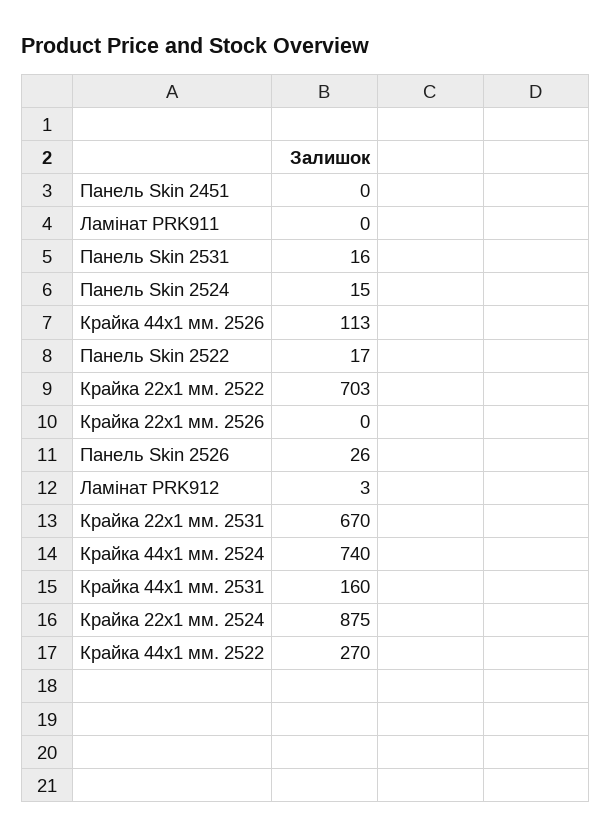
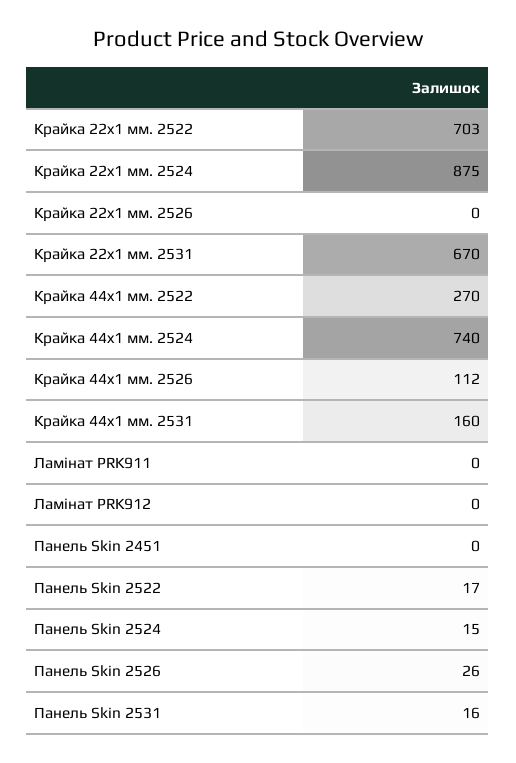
Крайка 44x1 мм. 2526: 113 -> 112
Ламінат PRK912: 3 -> 0

